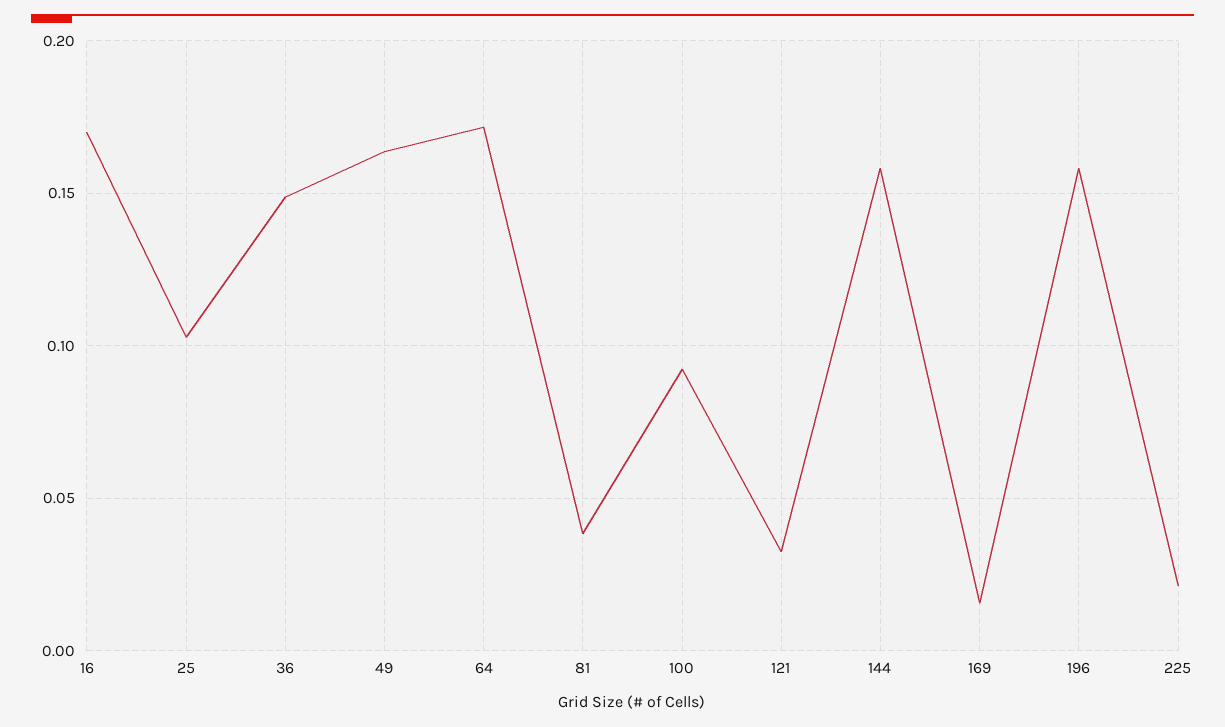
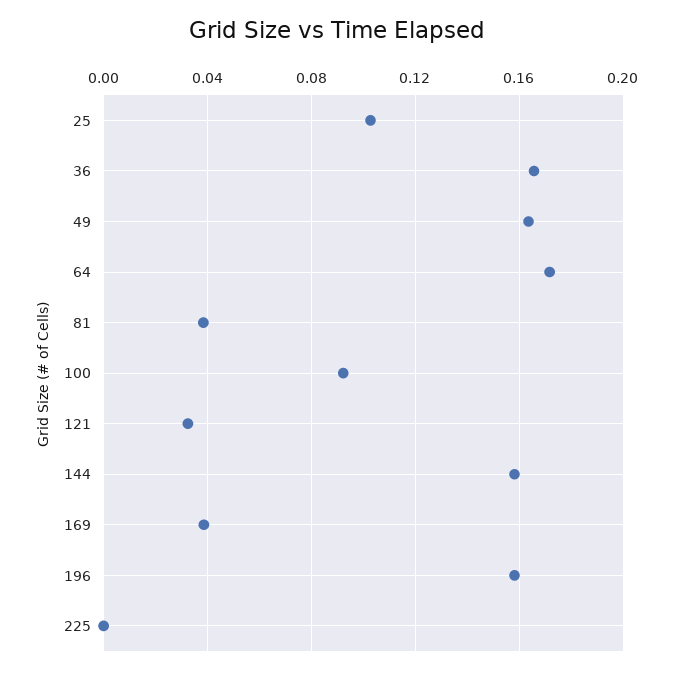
16: 0.17 -> none
36: 0.15 -> 0.165
169: 0.015 -> 0.04
225: 0.02 -> 0

